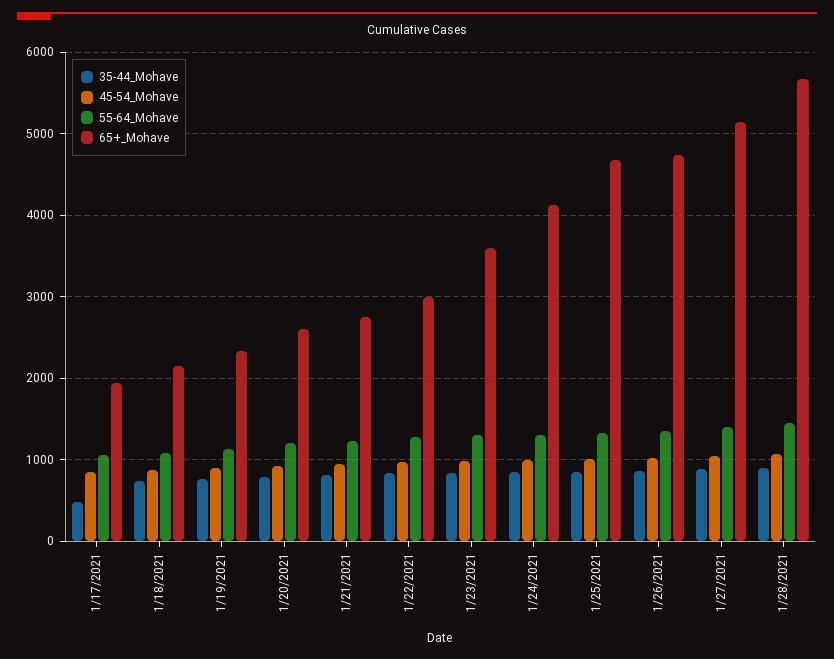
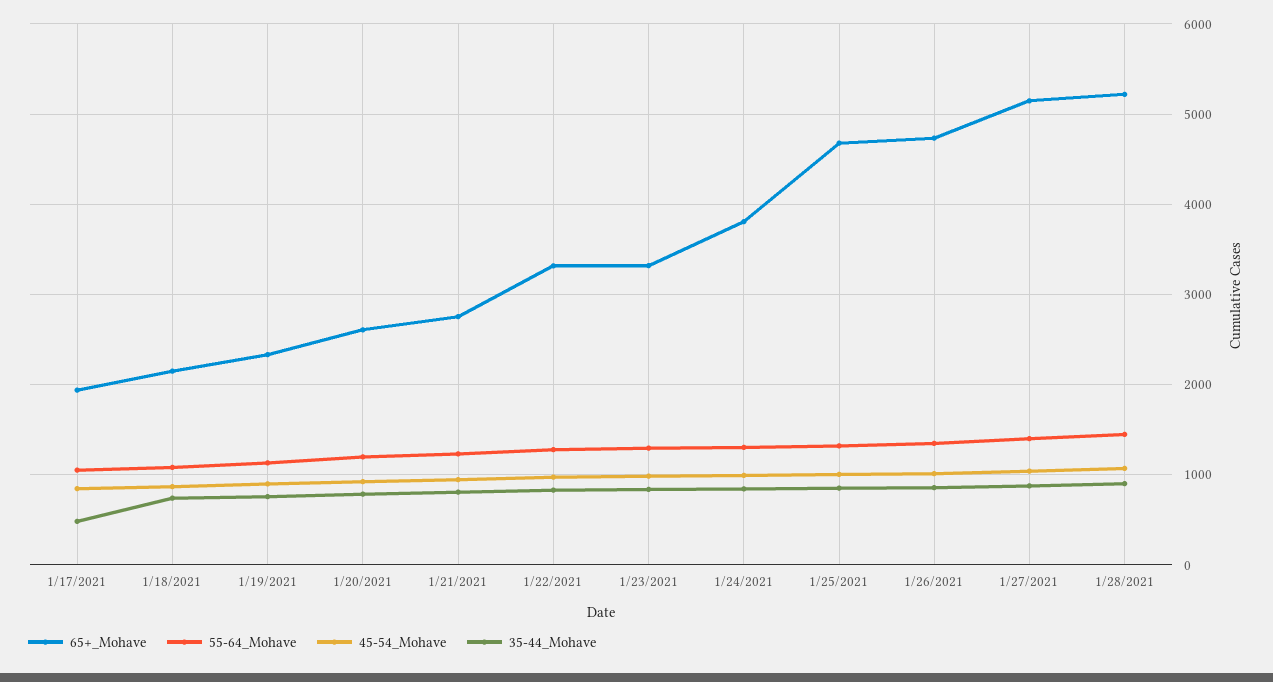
65+_Mohave, 1/22/2021: 3000 -> 3300
65+_Mohave, 1/23/2021: 3600 -> 3300
65+_Mohave, 1/24/2021: 4100 -> 3800
65+_Mohave, 1/28/2021: 5700 -> 5200

